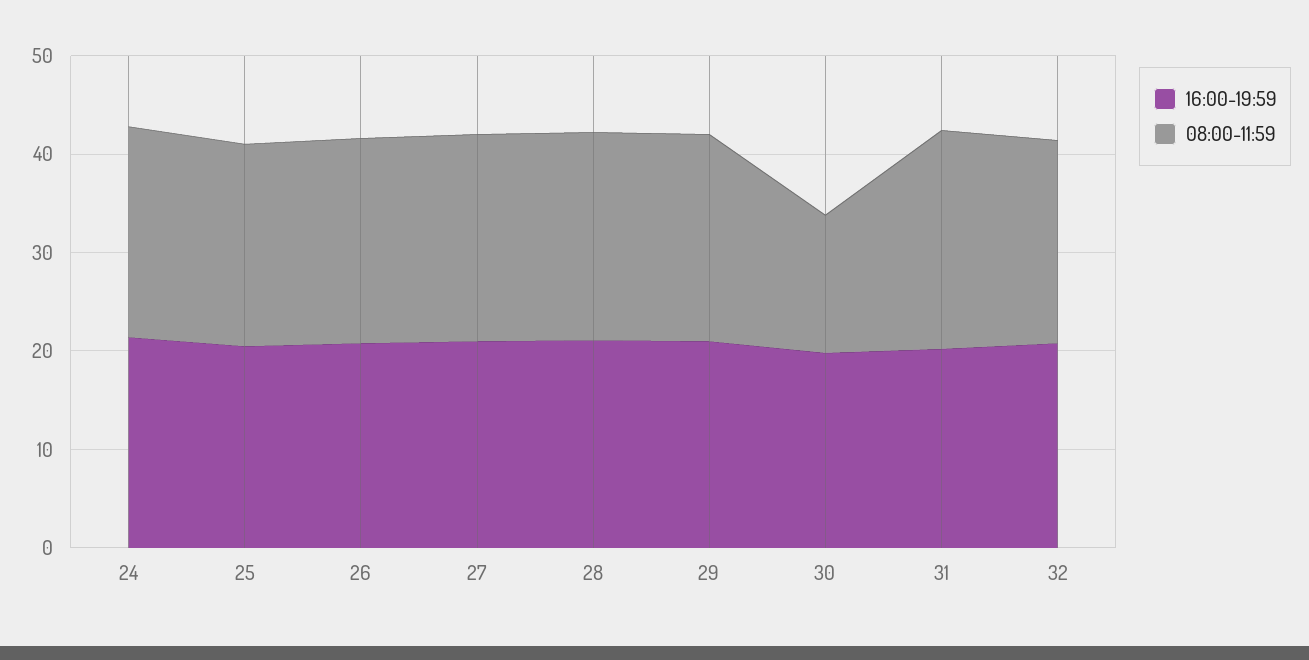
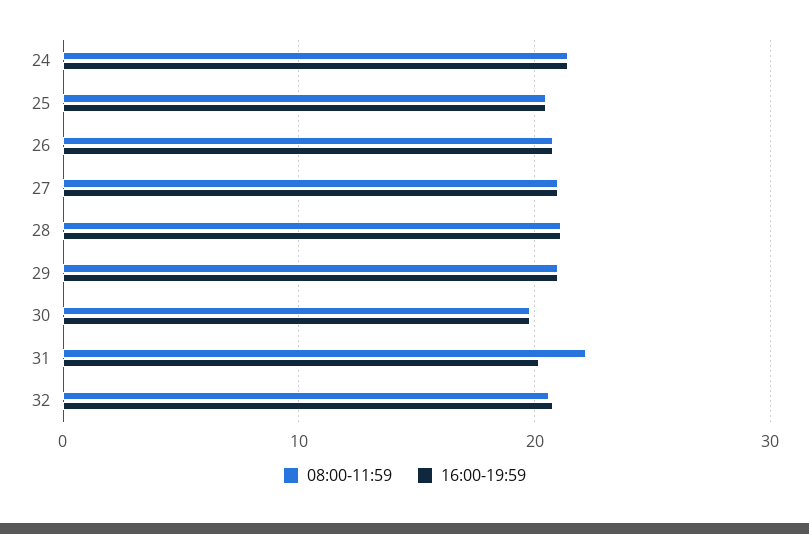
08:00-11:59, 30: 14 -> 20

